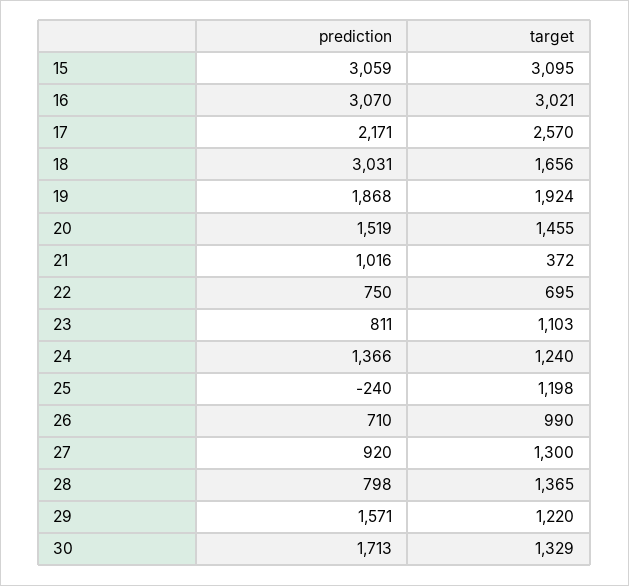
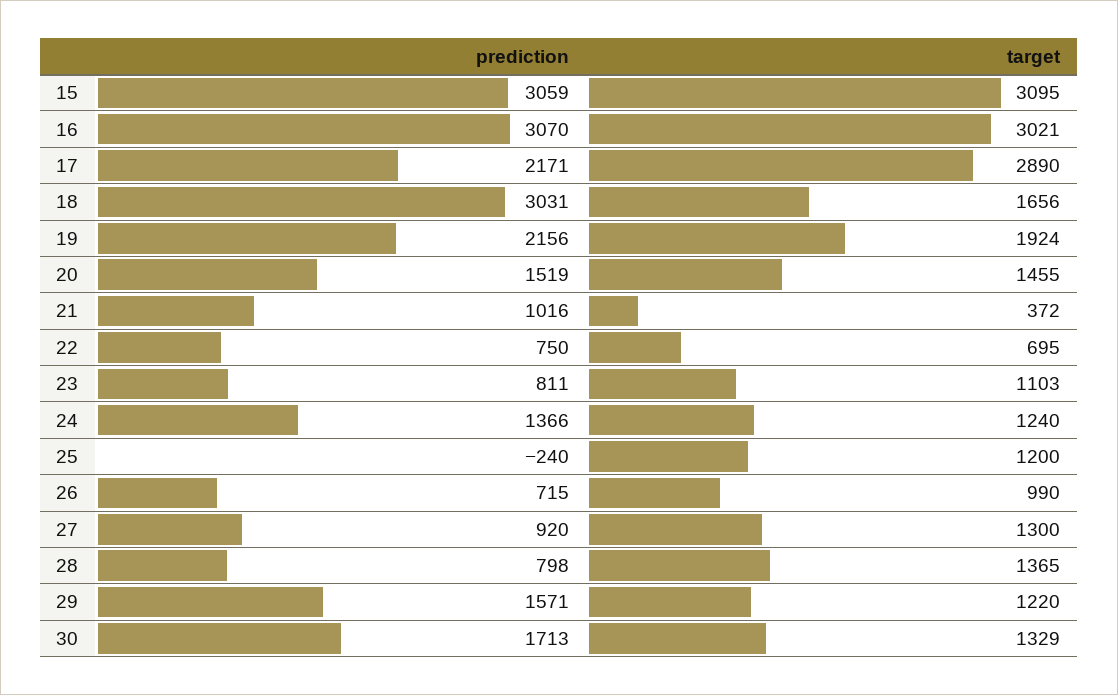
target, 17: 2570 -> 2890
prediction, 19: 1868 -> 2156
target, 25: 1198 -> 1200
prediction, 26: 710 -> 715

